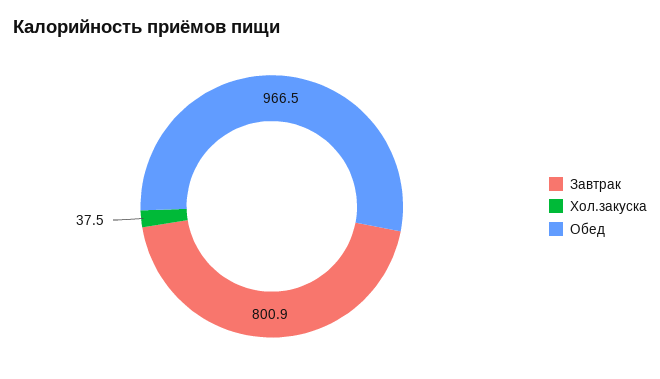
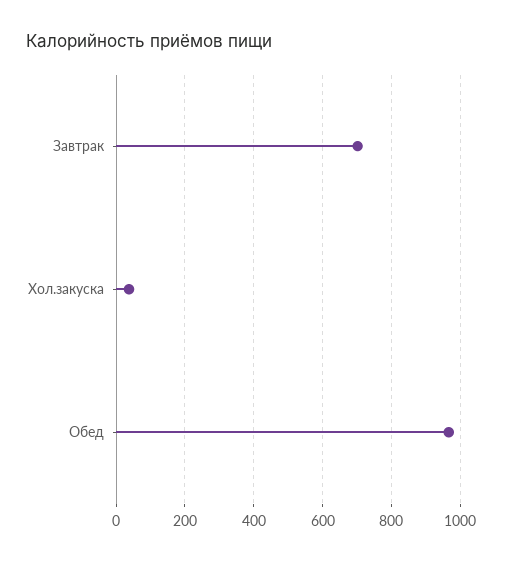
Завтрак: 800.9 -> 700

